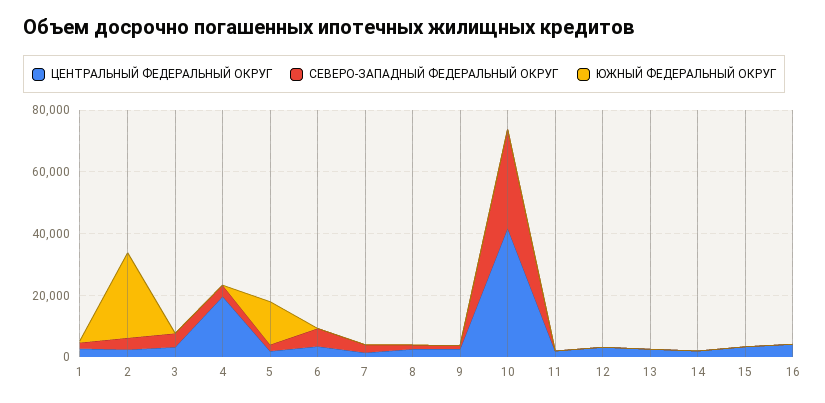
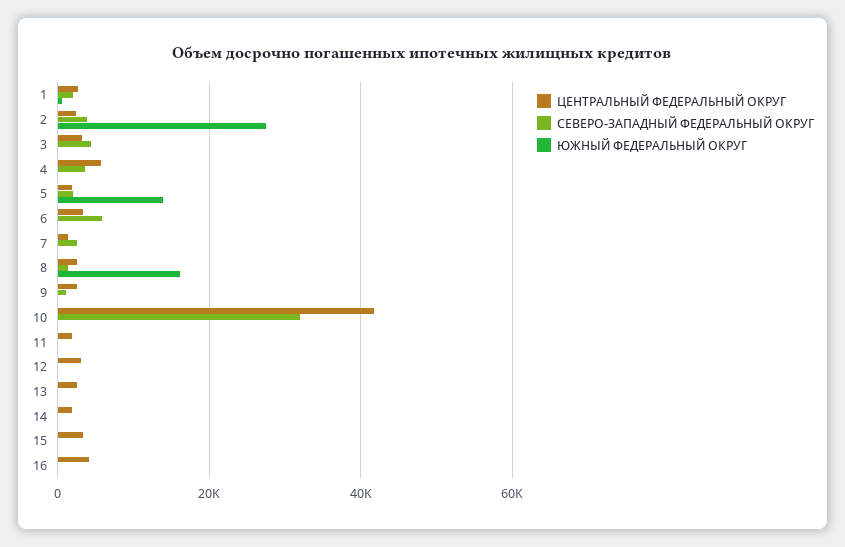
ЦЕНТРАЛЬНЫЙ ФЕДЕРАЛЬНЫЙ ОКРУГ, 4: 20000 -> 6000
ЮЖНЫЙ ФЕДЕРАЛЬНЫЙ ОКРУГ, 8: 0 -> 16000

